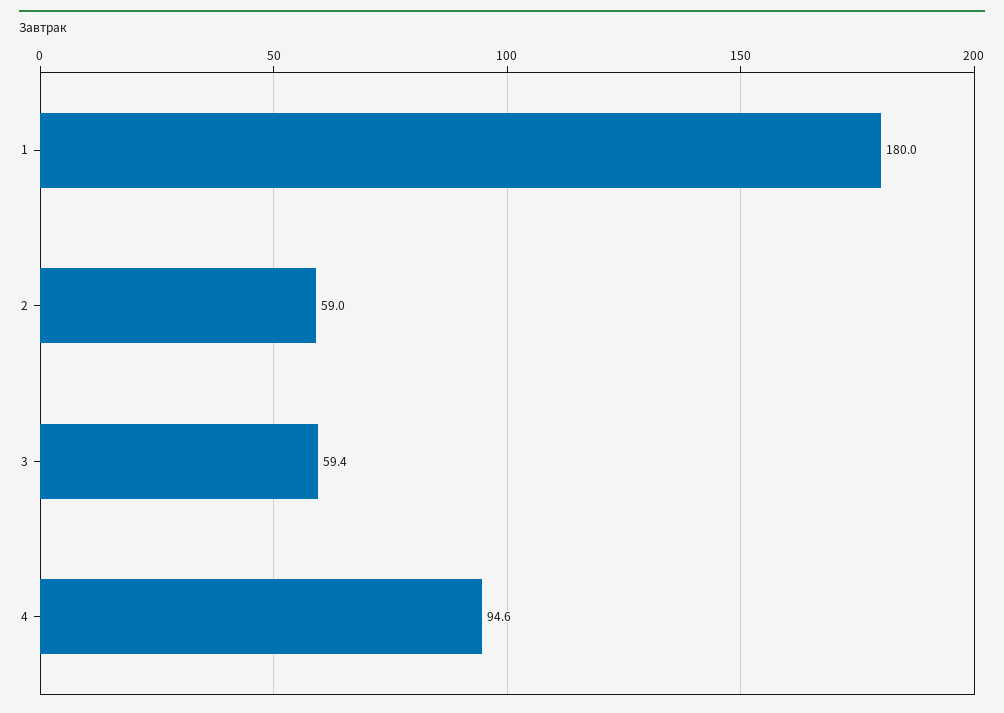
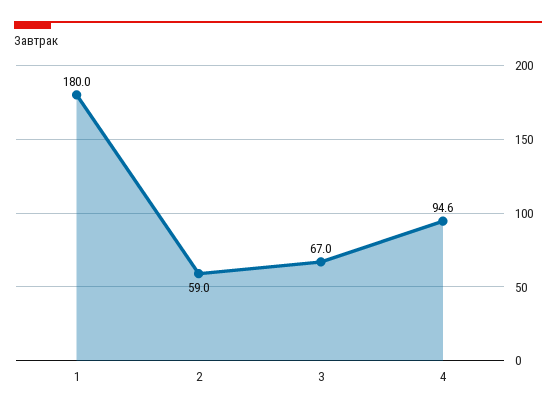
3: 59.4 -> 67

